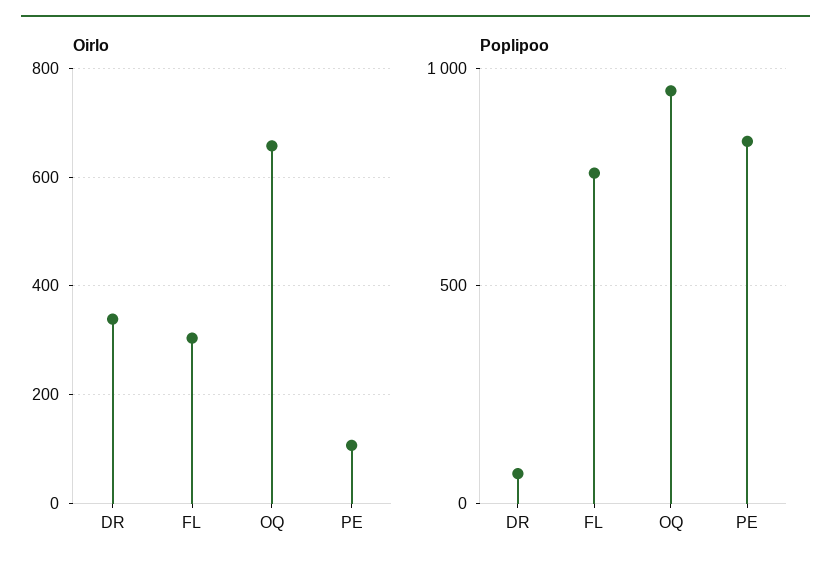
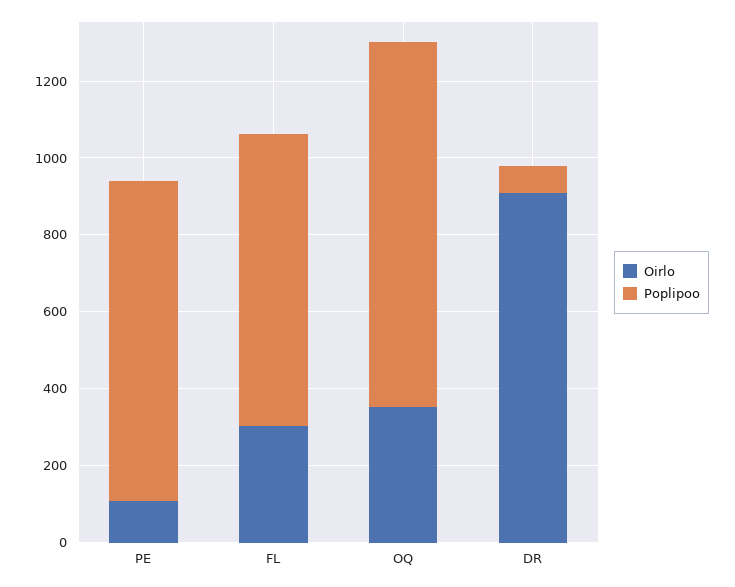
Oirlo, DR: 340 -> 900
Oirlo, OQ: 660 -> 350

